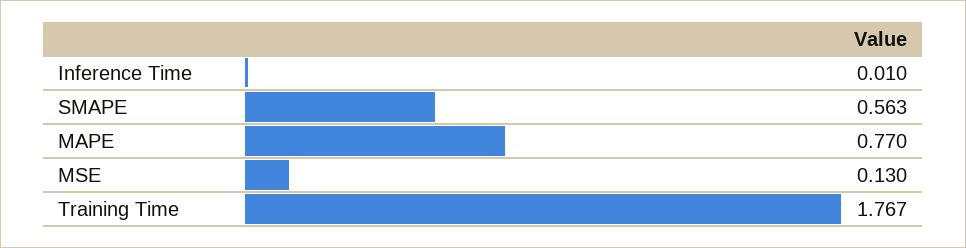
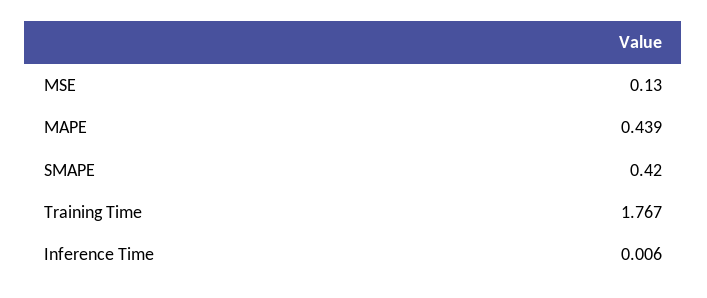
Inference Time: 0.01 -> 0.006
SMAPE: 0.563 -> 0.42
MAPE: 0.77 -> 0.439

